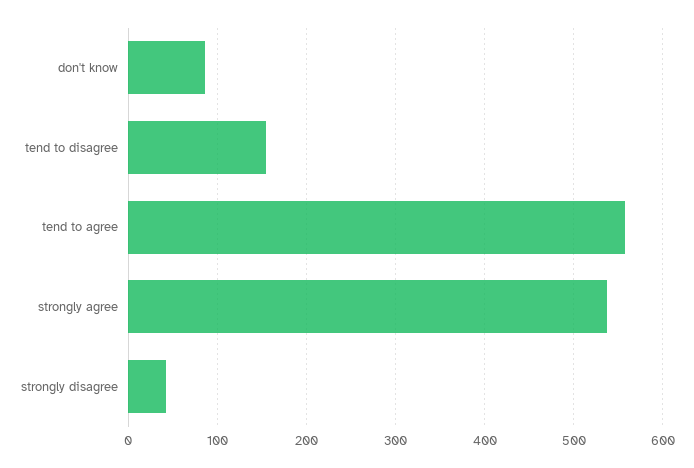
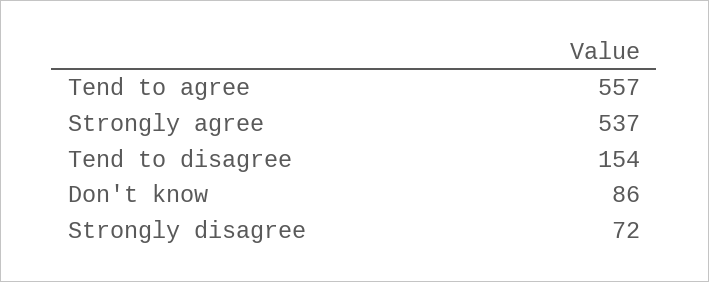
strongly disagree: 40 -> 72

